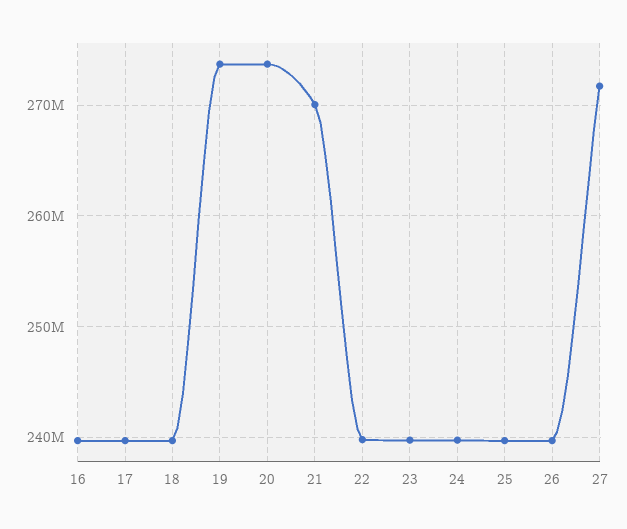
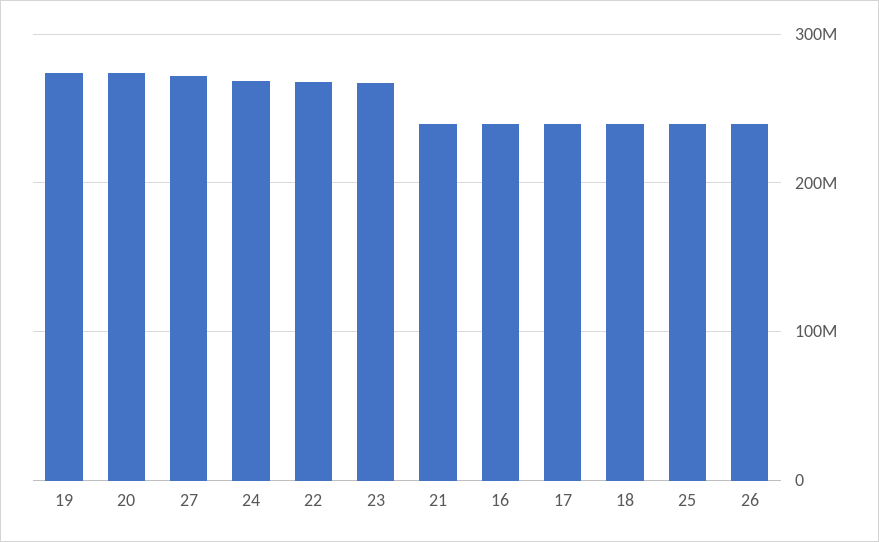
21: 270000000 -> 240000000
22: 240000000 -> 270000000
23: 240000000 -> 270000000
24: 240000000 -> 270000000

